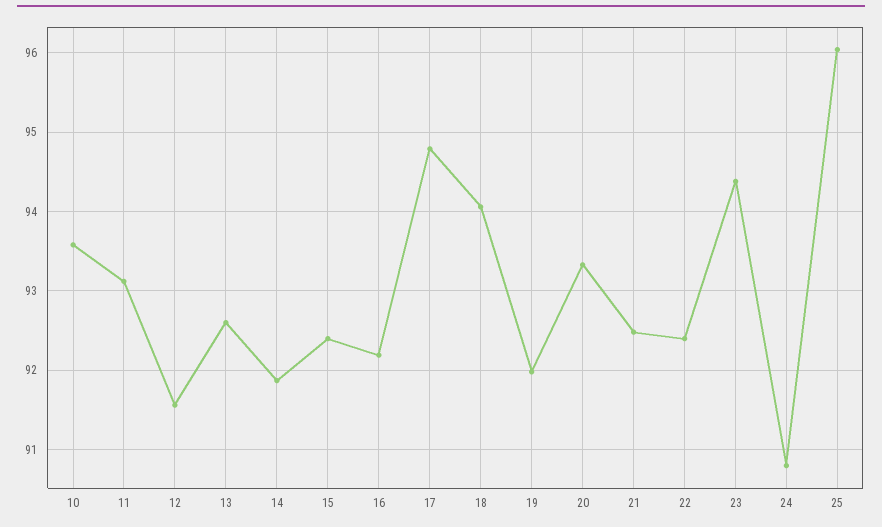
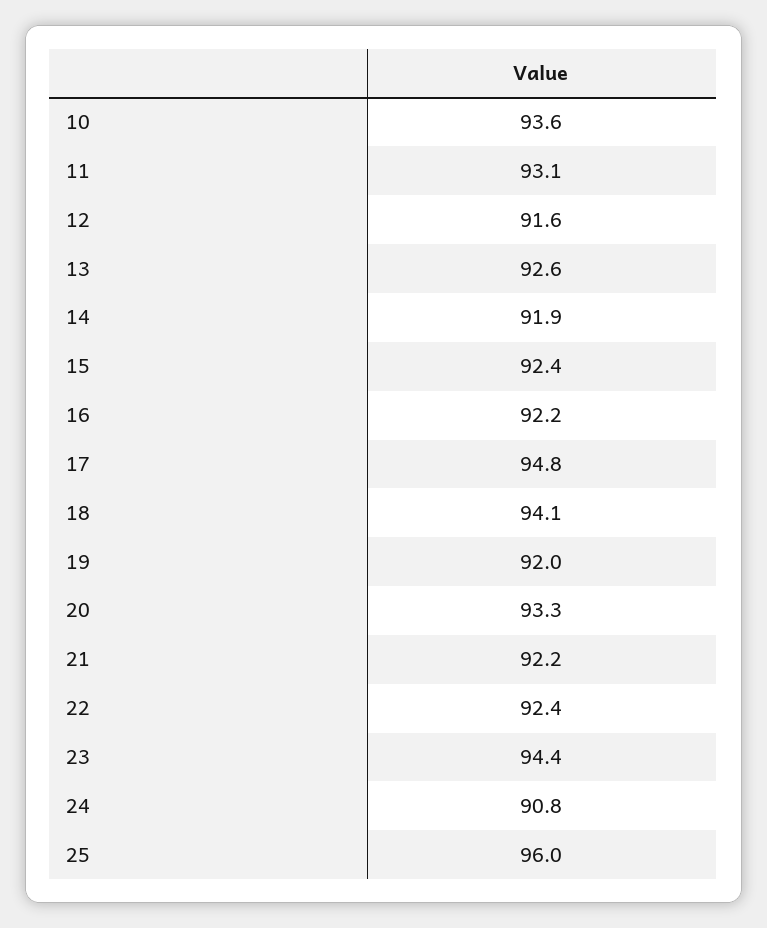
21: 92.5 -> 92.2

